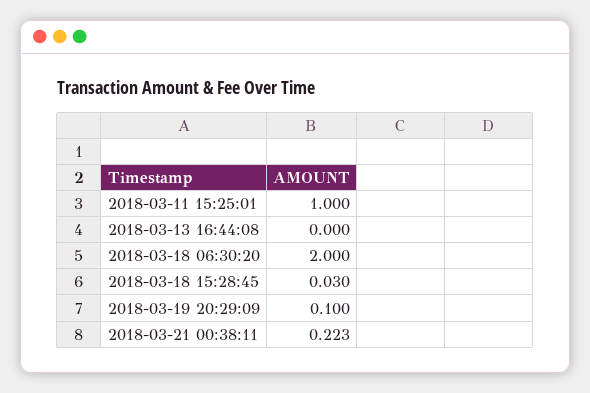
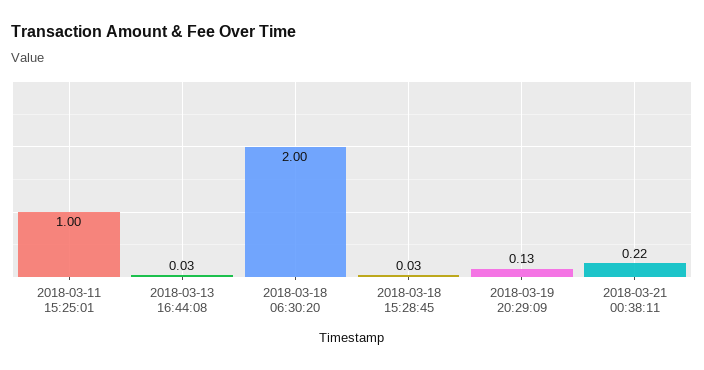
2018-03-13 16:44:08: 0 -> 0.03
2018-03-19 20:29:09: 0.1 -> 0.13

